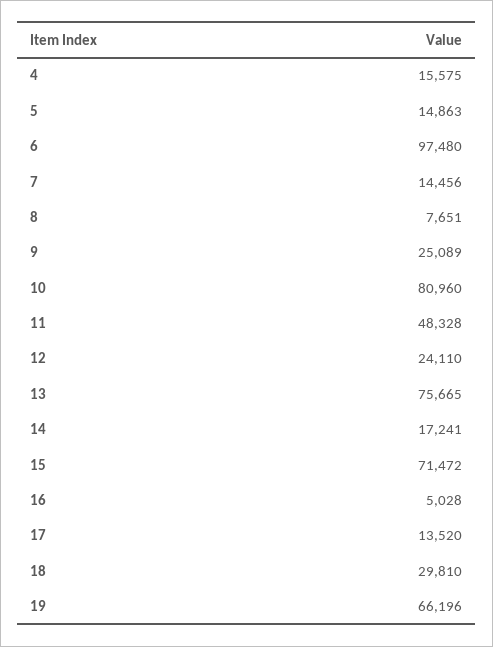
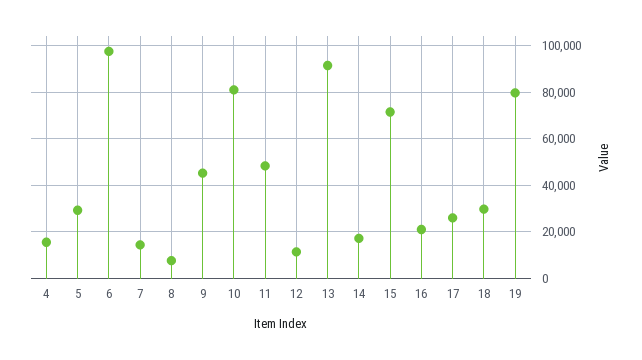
5: 14863 -> 30000
9: 25089 -> 45000
12: 24110 -> 10000
13: 75665 -> 90000
16: 5028 -> 20000
17: 13520 -> 25000
19: 66196 -> 80000

